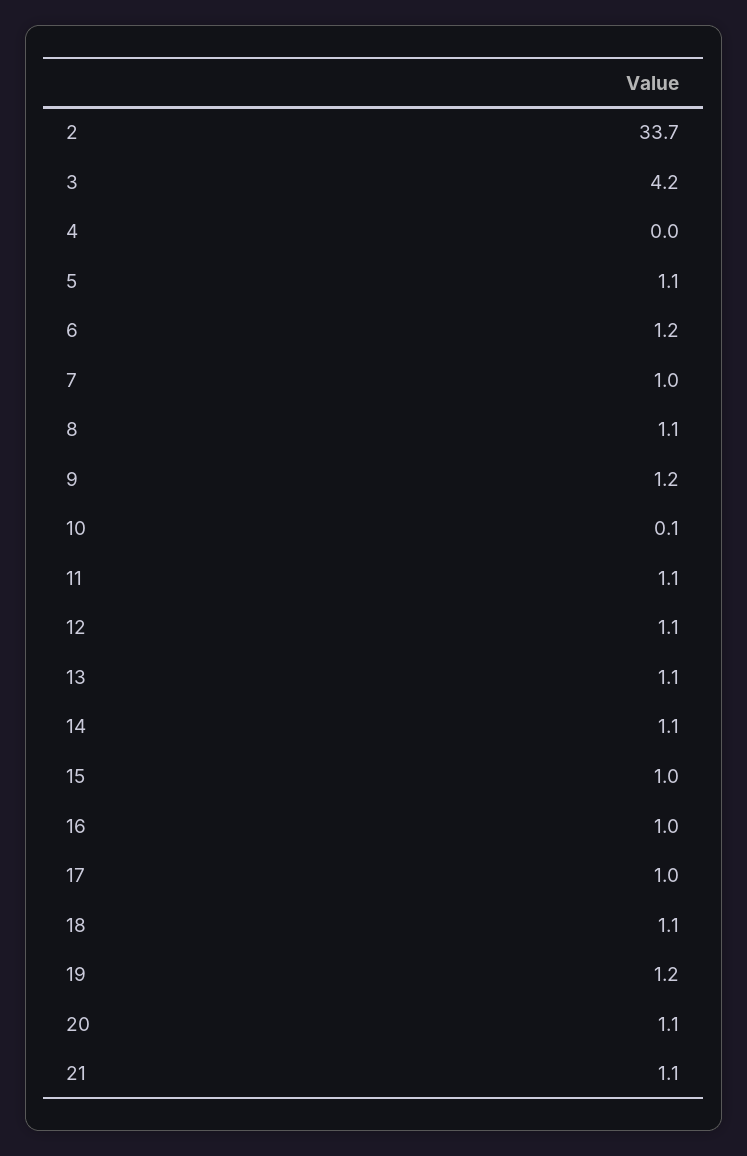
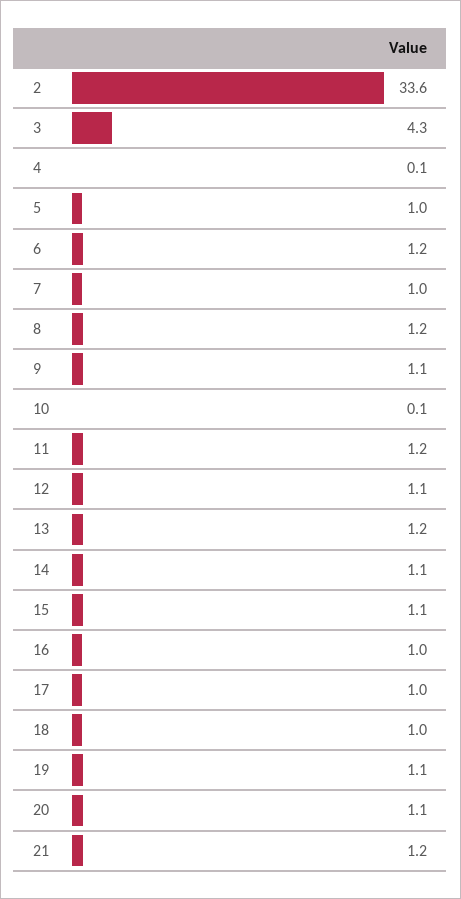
2: 33.7 -> 33.6
3: 4.2 -> 4.3
4: 0 -> 0.1
5: 1.1 -> 1
8: 1.1 -> 1.2
9: 1.2 -> 1.1
11: 1.1 -> 1.2
13: 1.1 -> 1.2
15: 1 -> 1.1
18: 1.1 -> 1
19: 1.2 -> 1.1
21: 1.1 -> 1.2

